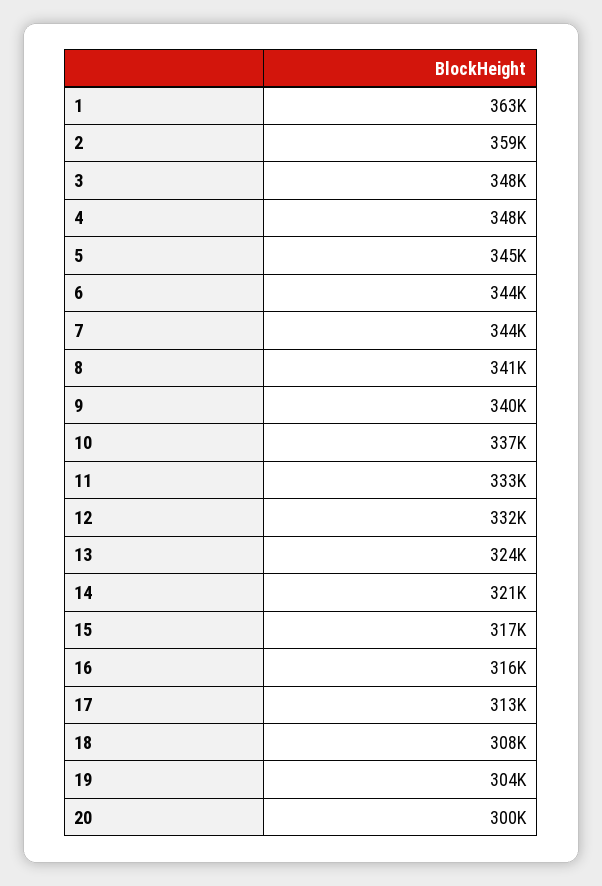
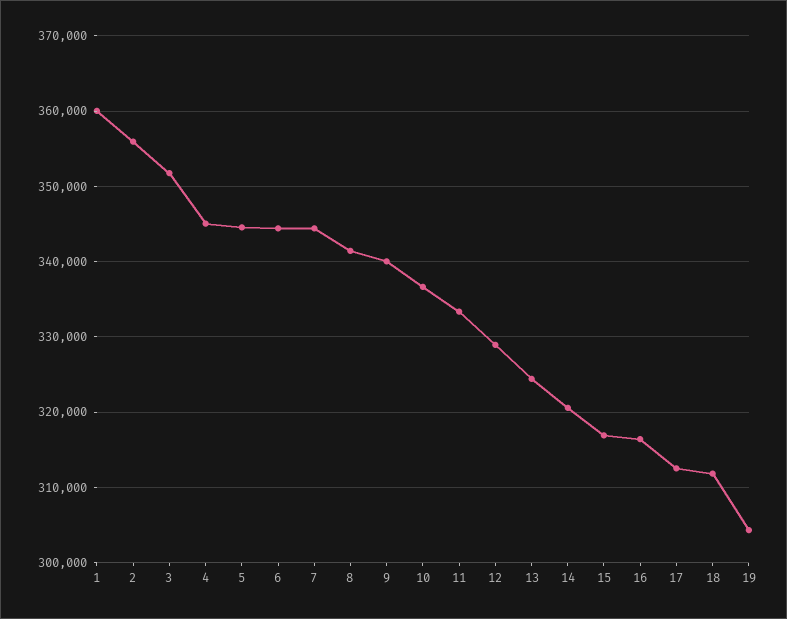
1: 363000 -> 360000
2: 359000 -> 356000
3: 348000 -> 352000
4: 348000 -> 345000
12: 332000 -> 329000
18: 308000 -> 312000
20: 300000 -> none

